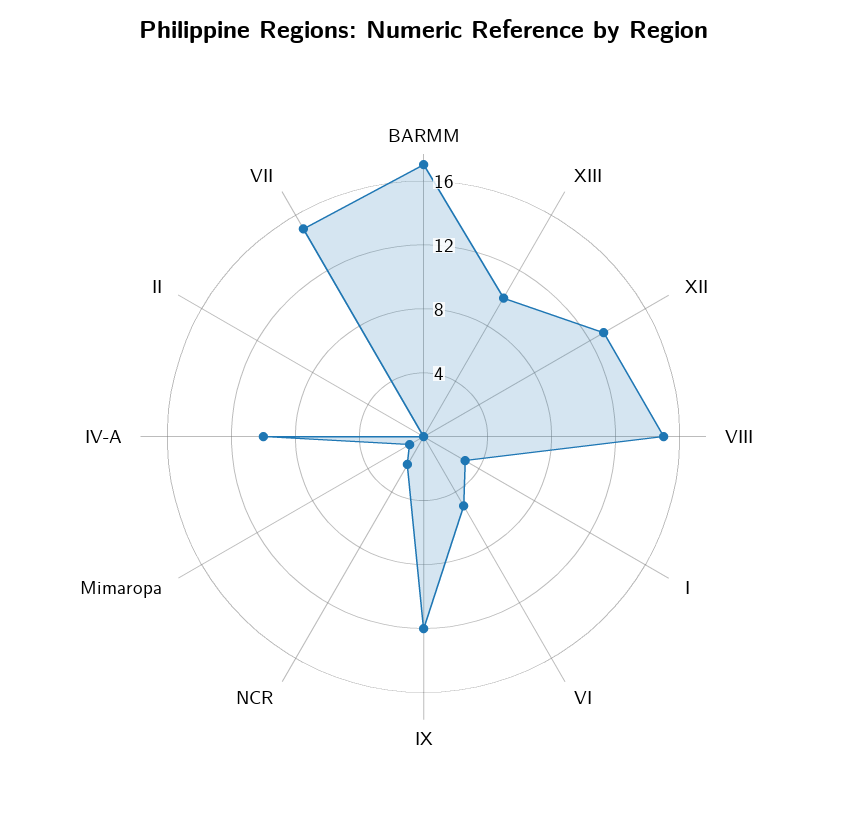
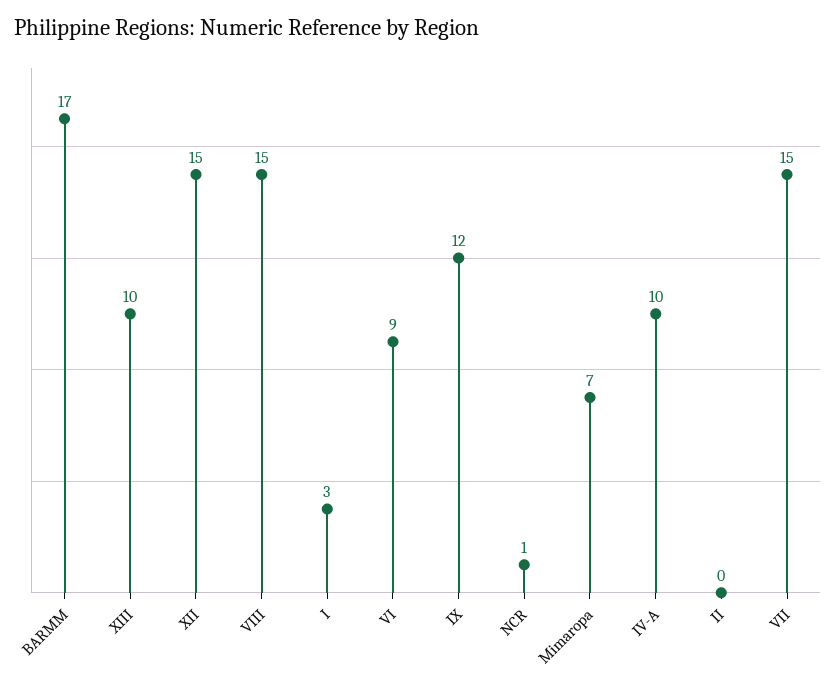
XII: 13 -> 15
VI: 5 -> 9
NCR: 2 -> 1
Mimaropa: 1 -> 7

